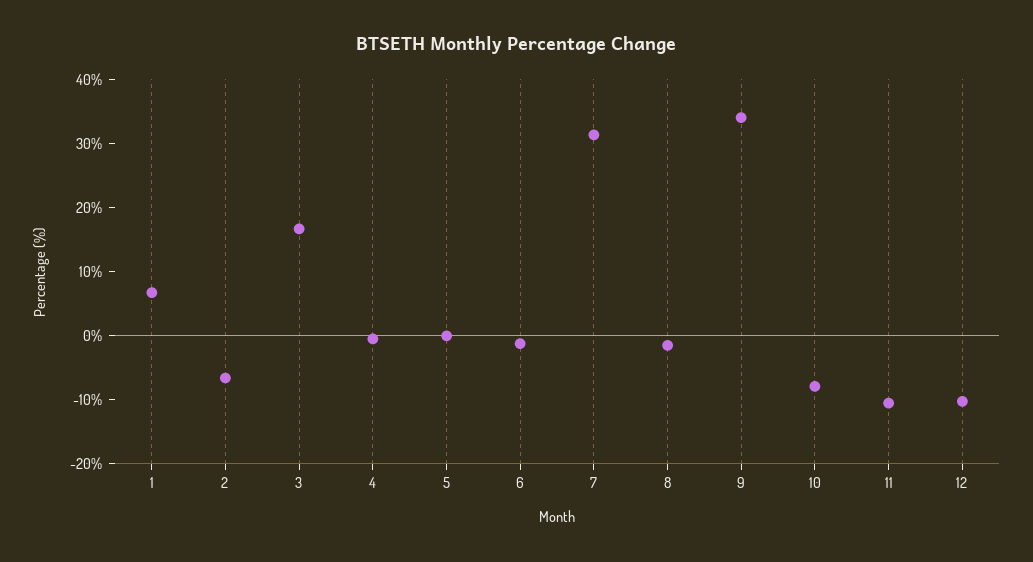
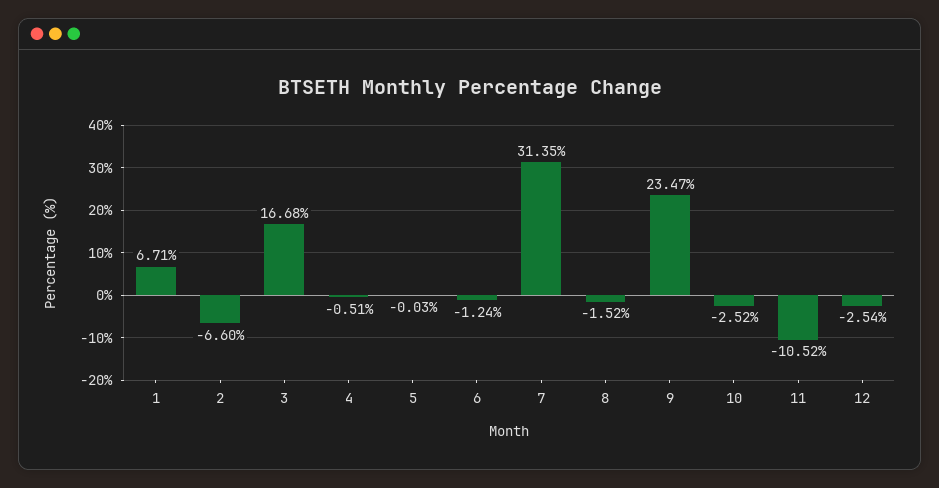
9: 34 -> 23.47
10: -8 -> -2.52
12: -10 -> -2.54

